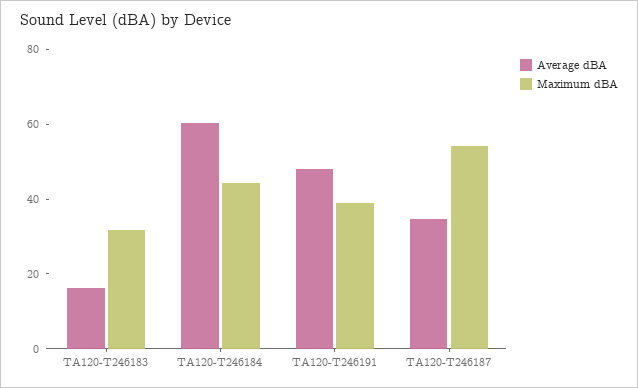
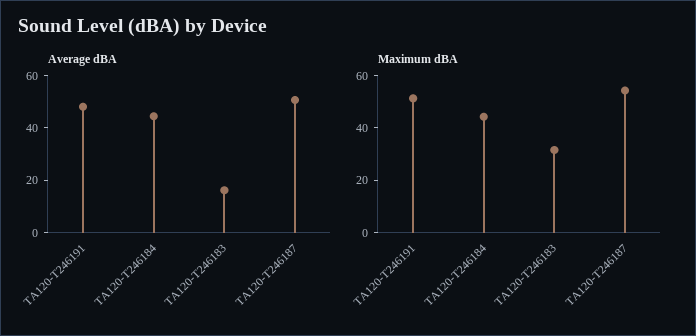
Average dBA, TA120-T246184: 60 -> 45
Maximum dBA, TA120-T246191: 40 -> 50
Average dBA, TA120-T246187: 35 -> 50

